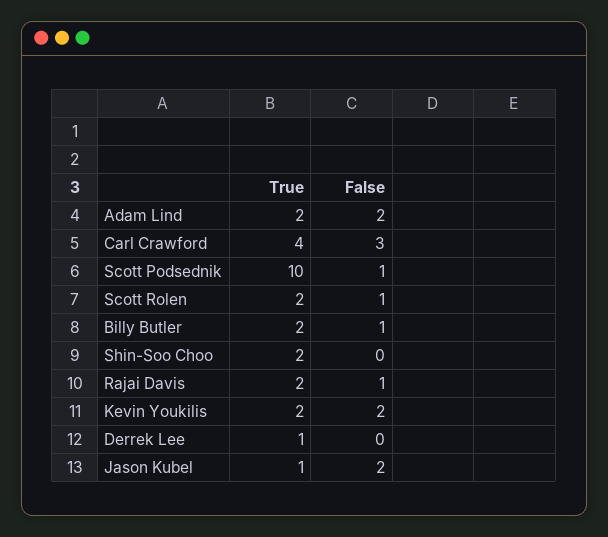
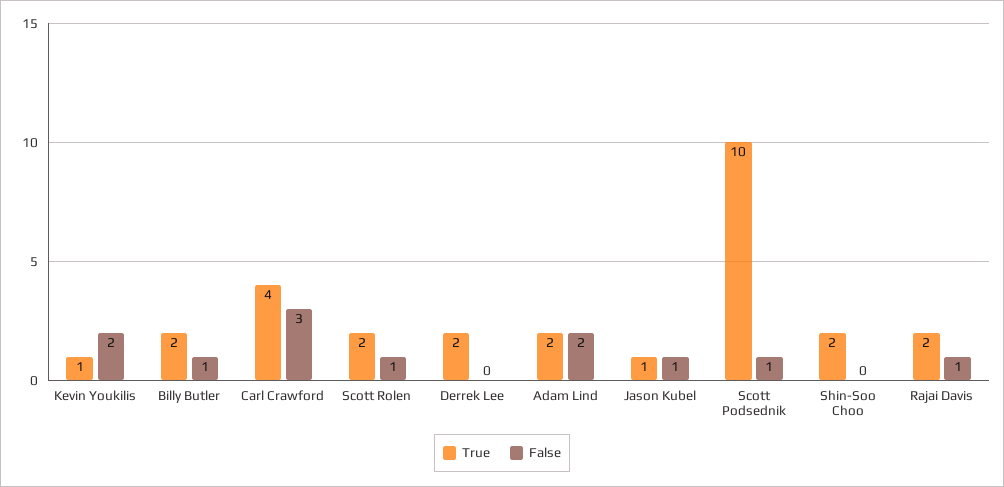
True, Kevin Youkilis: 2 -> 1
True, Derrek Lee: 1 -> 2
False, Jason Kubel: 2 -> 1

